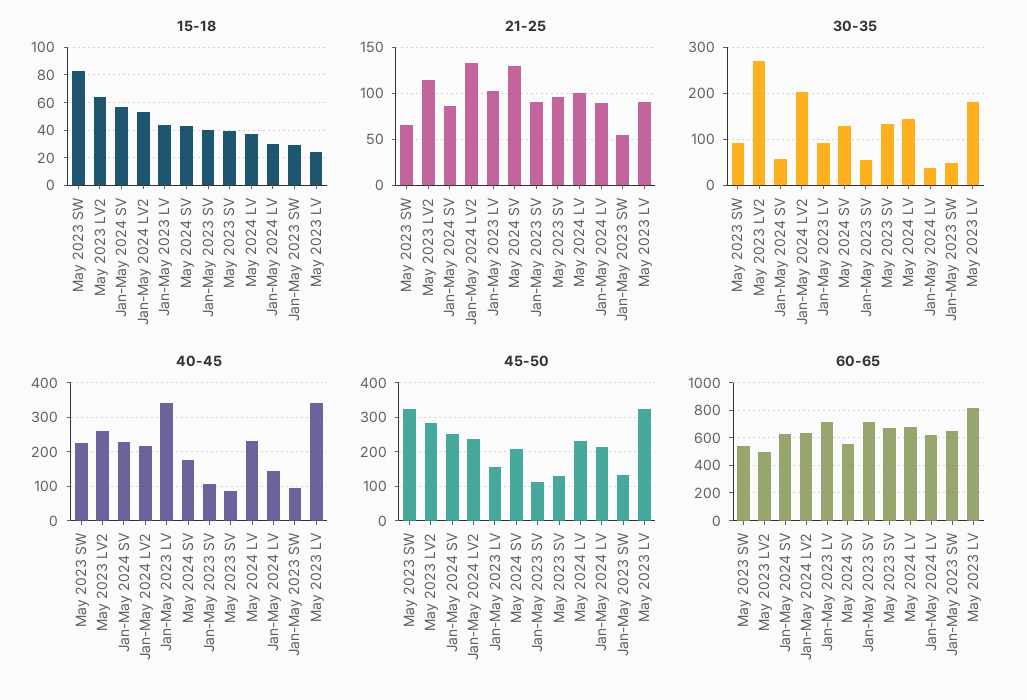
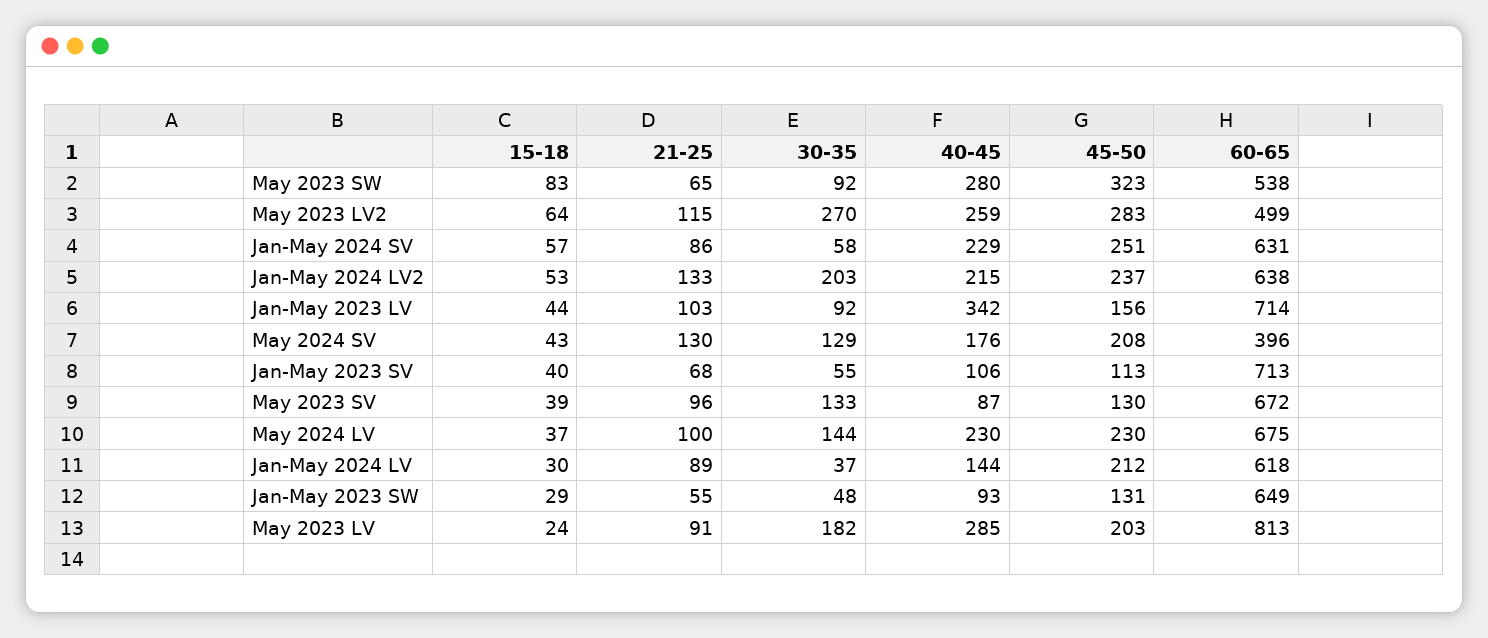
21-25, Jan-May 2023 SV: 90 -> 68
40-45, May 2023 SW: 220 -> 280
40-45, May 2023 LV: 340 -> 285
45-50, May 2023 LV: 320 -> 203
60-65, May 2024 SV: 550 -> 396

